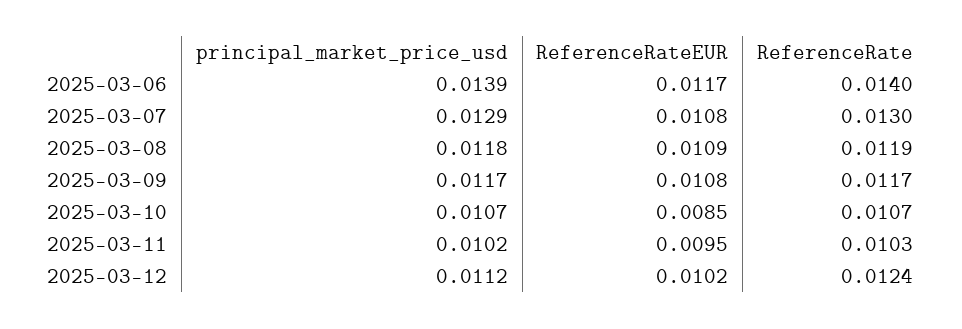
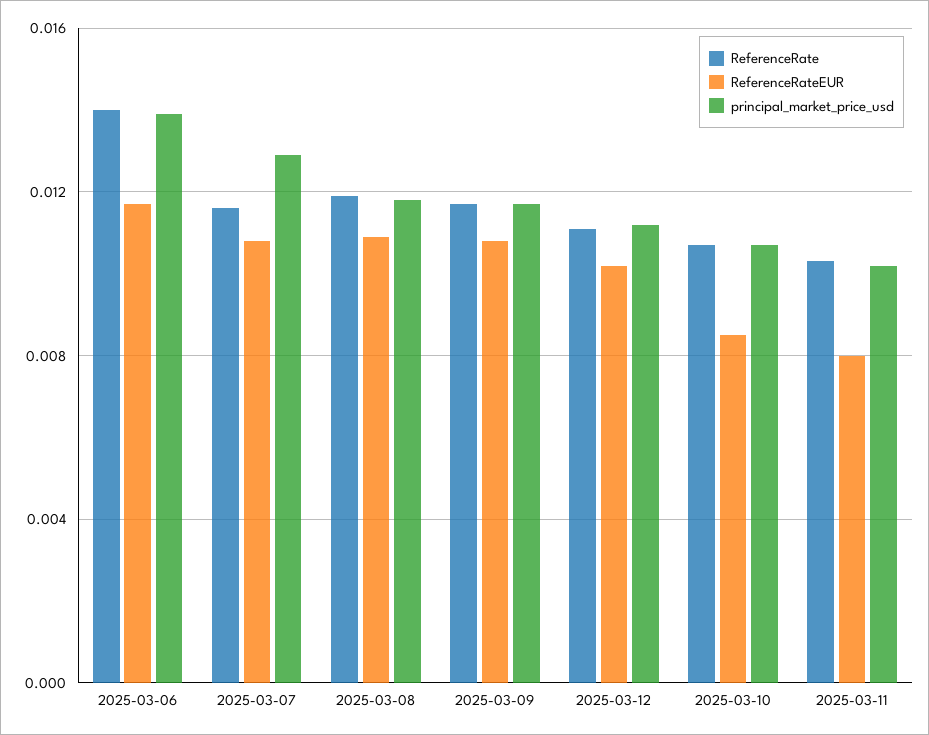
ReferenceRate, 2025-03-07: 0.013 -> 0.0115
ReferenceRateEUR, 2025-03-11: 0.0095 -> 0.008
ReferenceRate, 2025-03-12: 0.0124 -> 0.011

